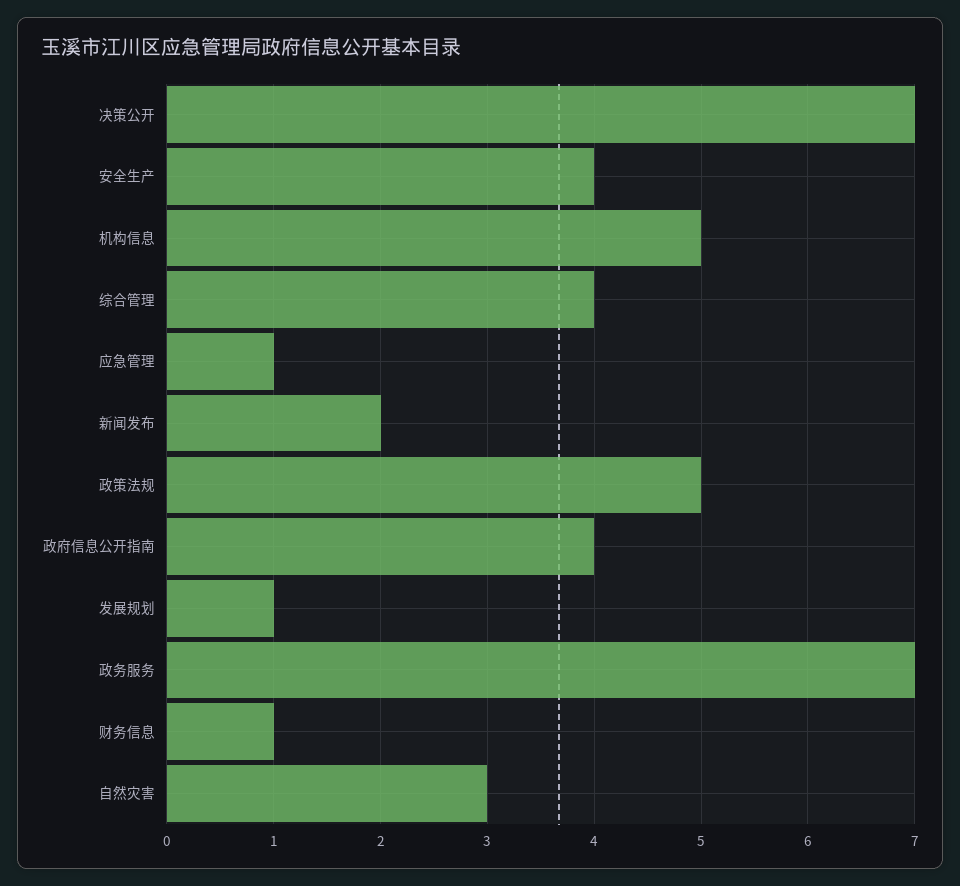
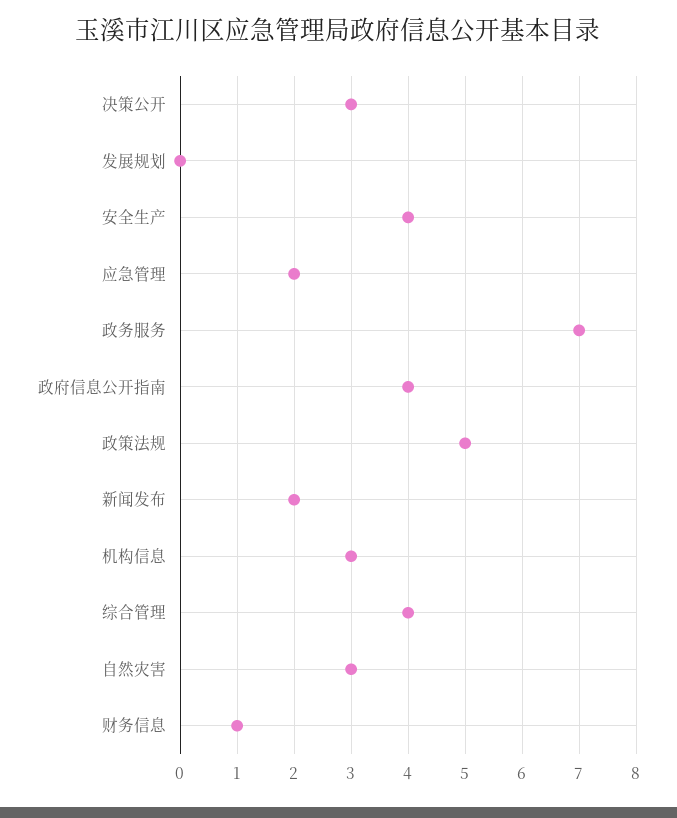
决策公开: 7 -> 3
机构信息: 5 -> 3
应急管理: 1 -> 2
发展规划: 1 -> 0

